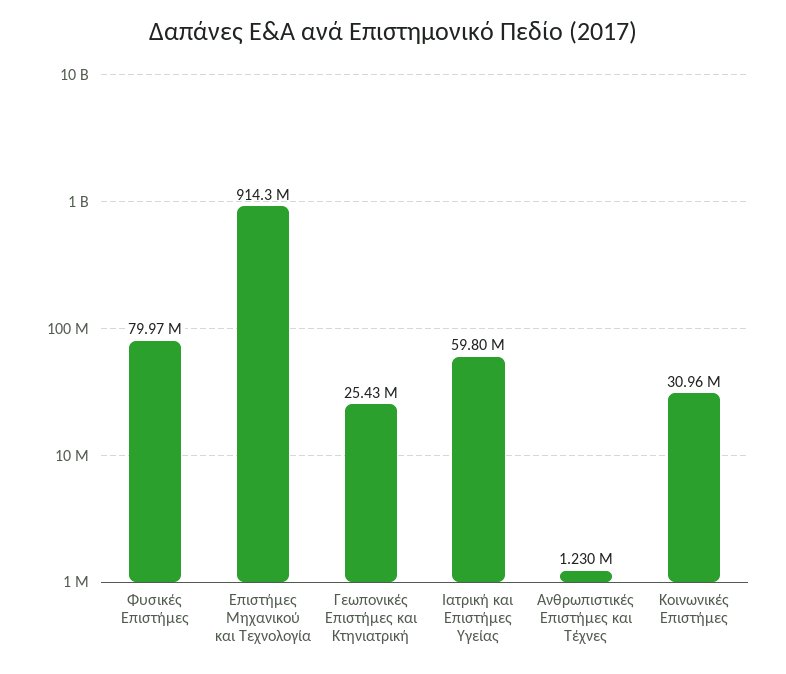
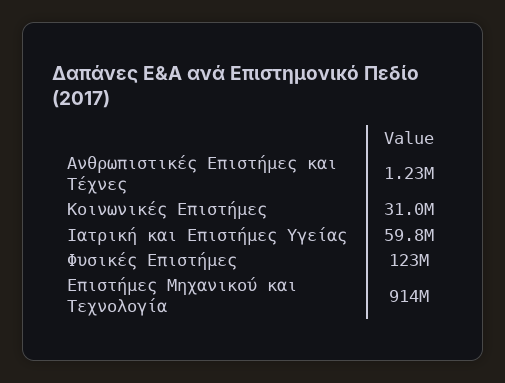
Φυσικές Επιστήμες: 79970000 -> 123000000
Γεωπονικές Επιστήμες και Κτηνιατρική: 25430000 -> none

